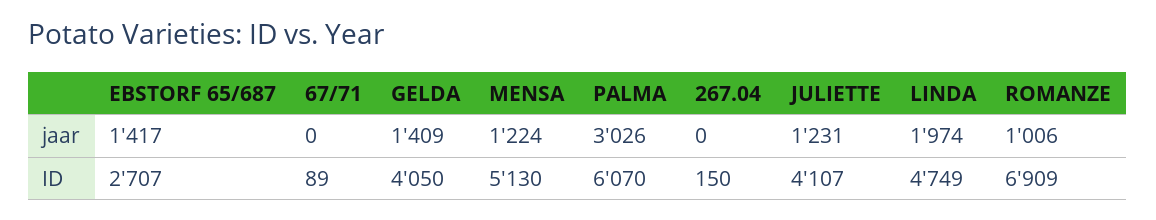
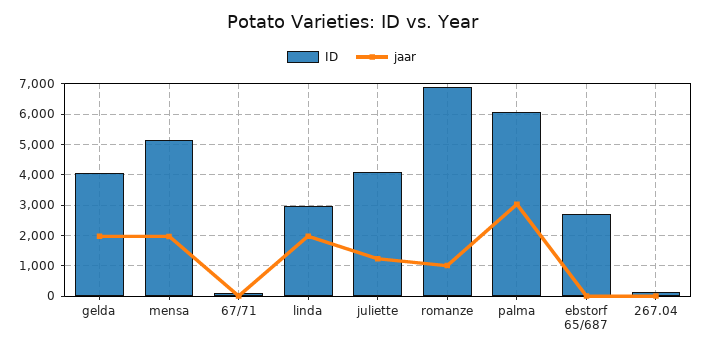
jaar, EBSTORF 65/687: 1417 -> 0
jaar, GELDA: 1409 -> 2000
jaar, MENSA: 1224 -> 2000
ID, LINDA: 4749 -> 3000

